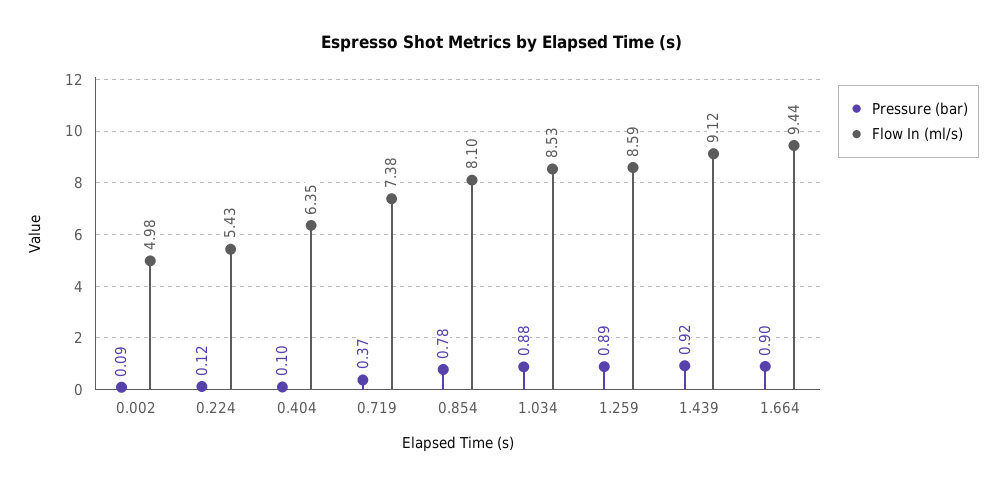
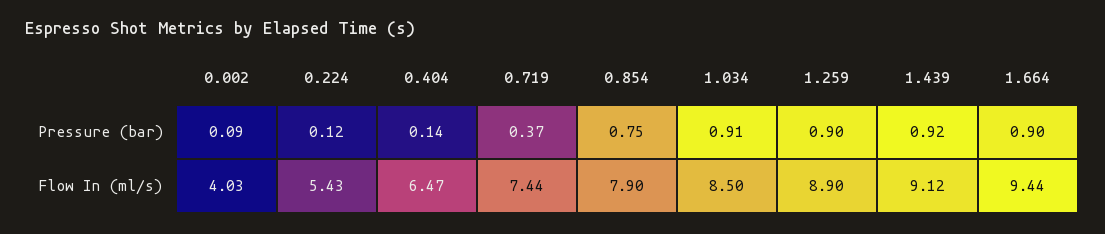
Flow In (ml/s), 0.002: 4.98 -> 4.03
Pressure (bar), 0.404: 0.1 -> 0.14
Flow In (ml/s), 0.404: 6.35 -> 6.47
Flow In (ml/s), 0.719: 7.38 -> 7.44
Pressure (bar), 0.854: 0.78 -> 0.75
Flow In (ml/s), 0.854: 8.1 -> 7.9
Pressure (bar), 1.034: 0.88 -> 0.91
Flow In (ml/s), 1.034: 8.53 -> 8.5
Pressure (bar), 1.259: 0.89 -> 0.9
Flow In (ml/s), 1.259: 8.59 -> 8.9

